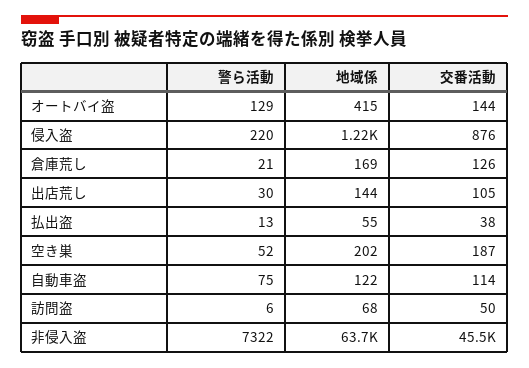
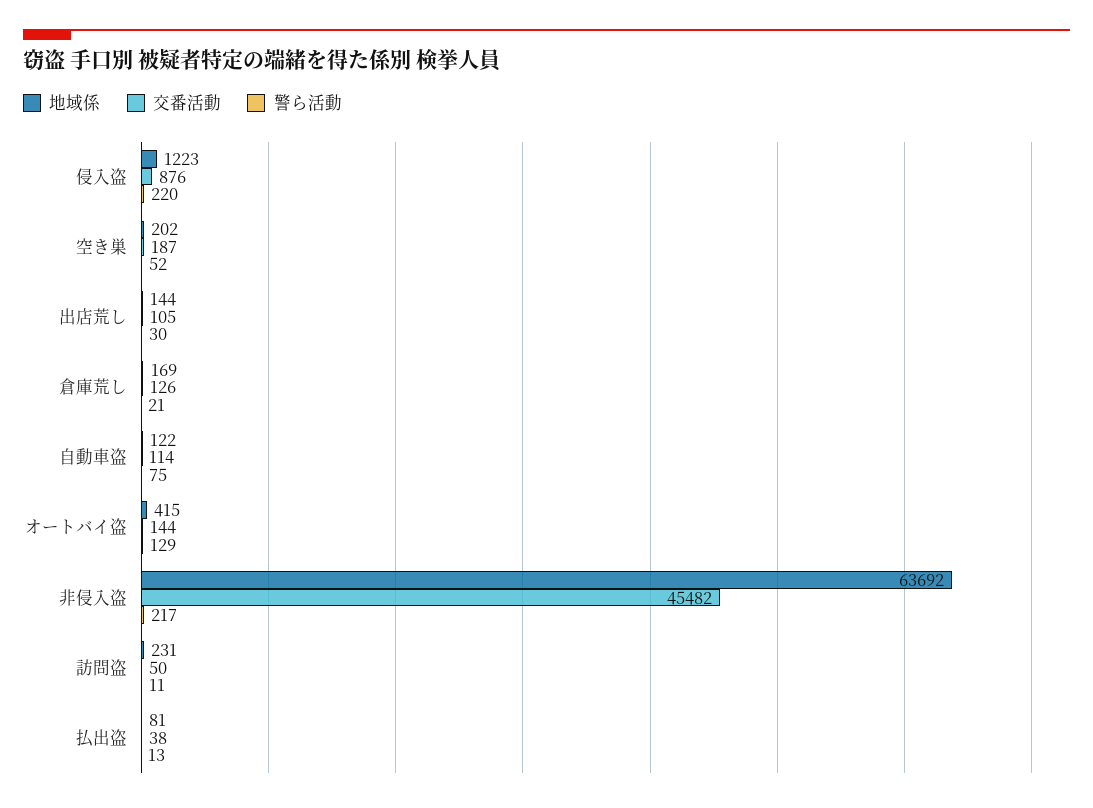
地域係, 払出盗: 55 -> 81
警ら活動, 訪問盗: 6 -> 11
地域係, 訪問盗: 68 -> 231
警ら活動, 非侵入盗: 7322 -> 217

